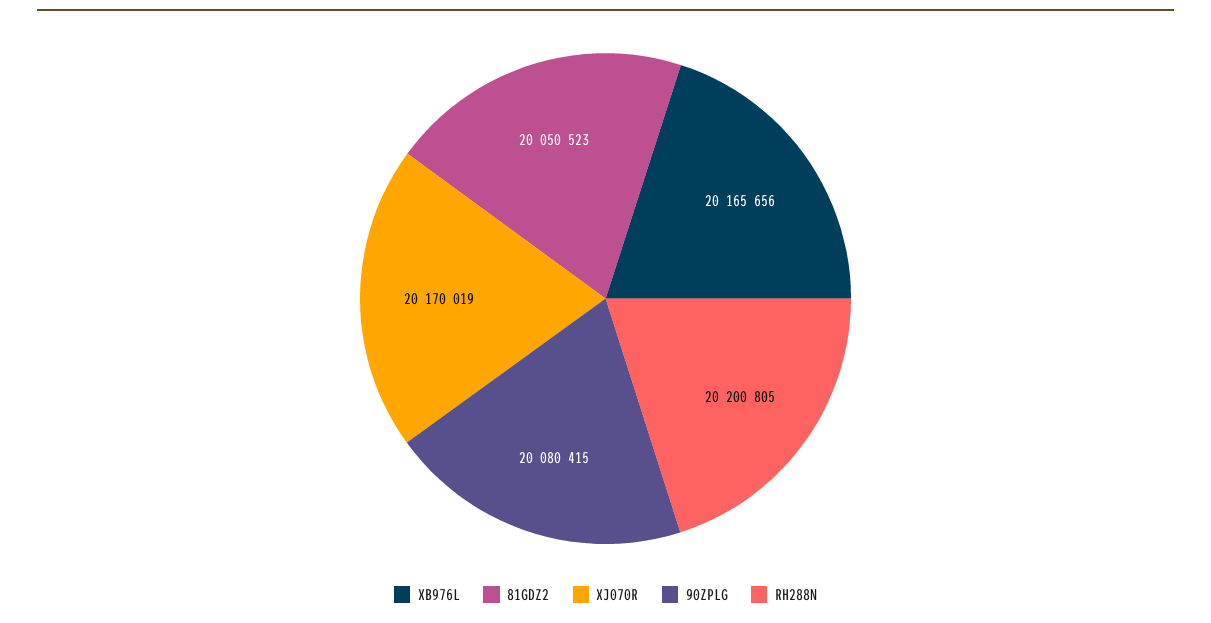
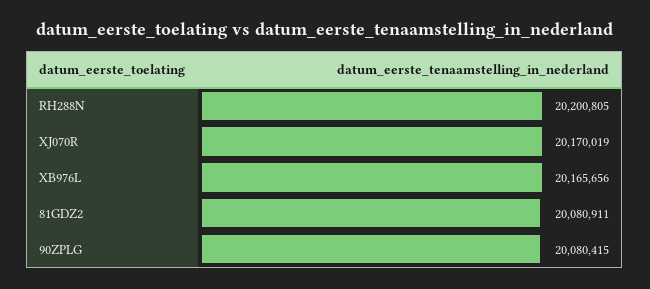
81GDZ2: 20050523 -> 20080911

